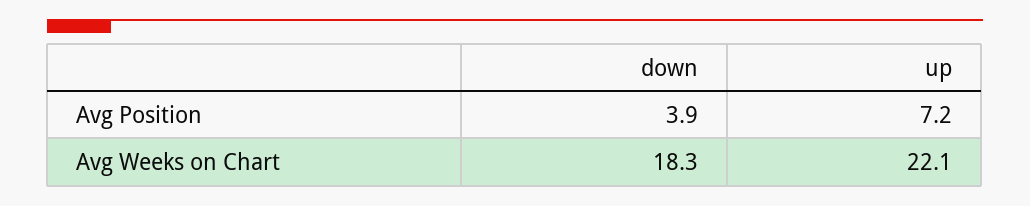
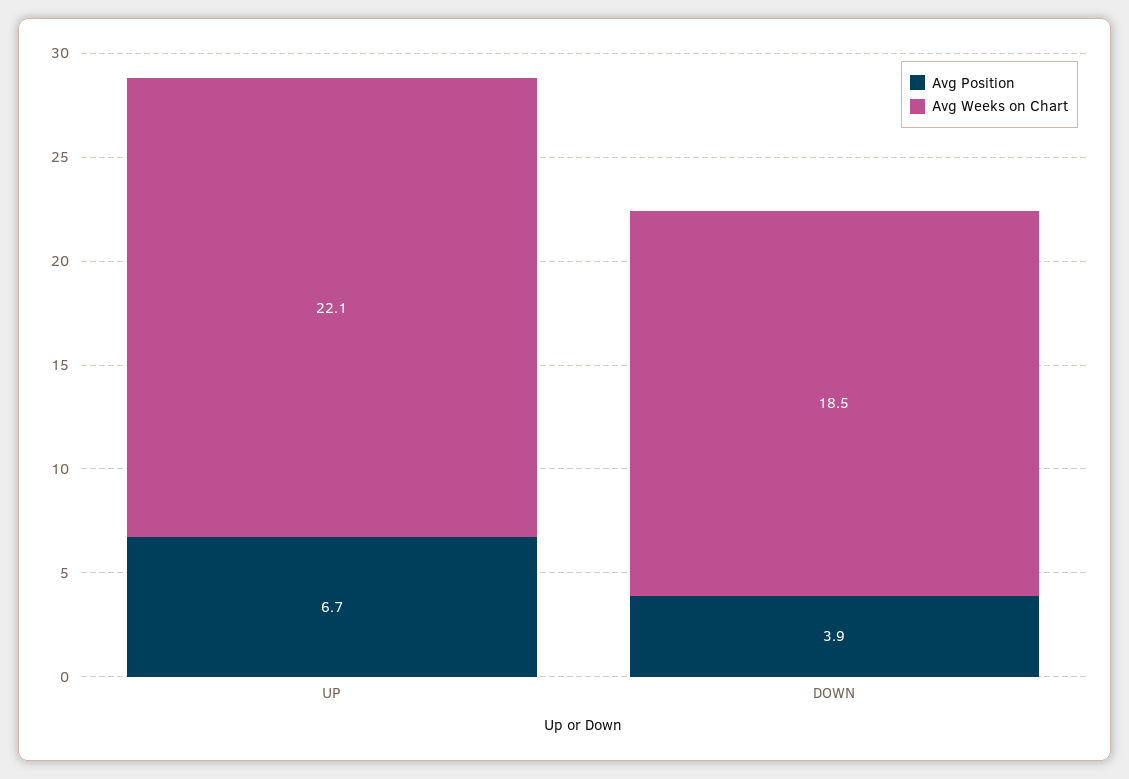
Avg Position, up: 7.2 -> 6.7
Avg Weeks on Chart, down: 18.3 -> 18.5

